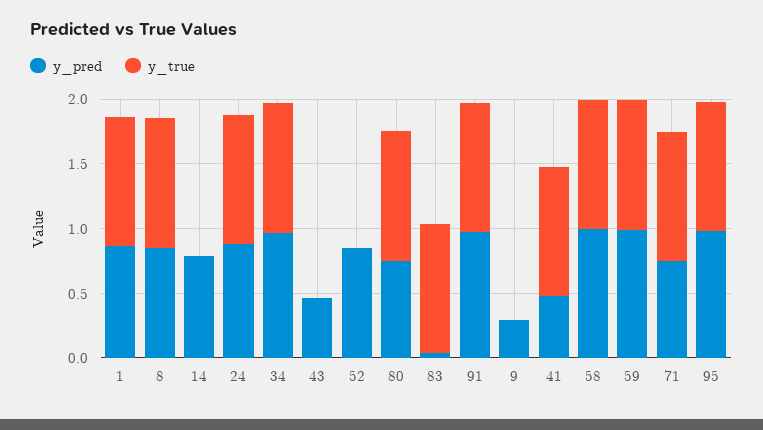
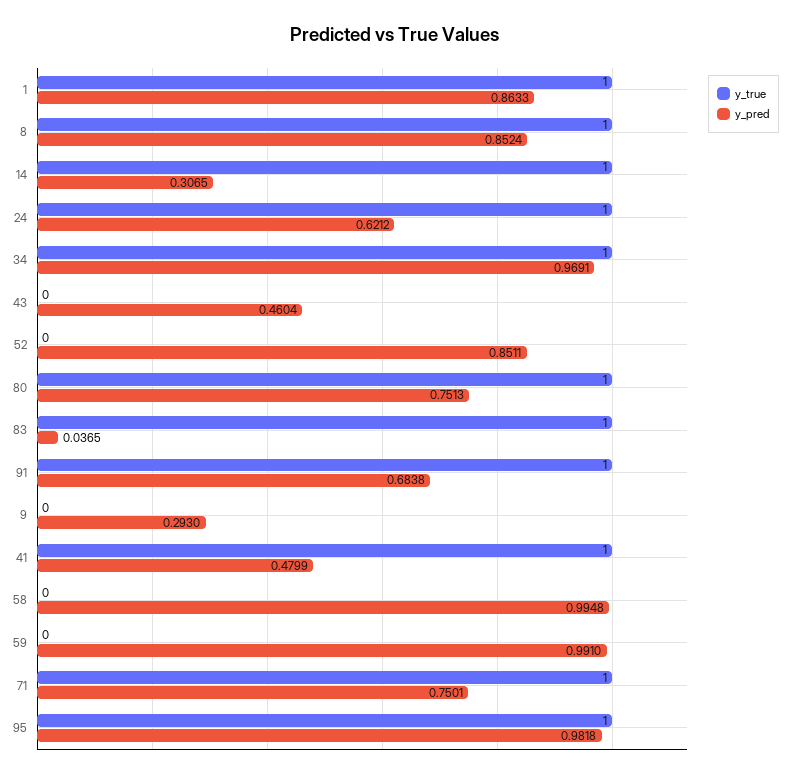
y_pred, 14: 0.8 -> 0.3065
y_true, 14: 0 -> 1
y_pred, 24: 0.9 -> 0.6212
y_pred, 91: 1 -> 0.6838
y_true, 58: 1 -> 0
y_true, 59: 1 -> 0

